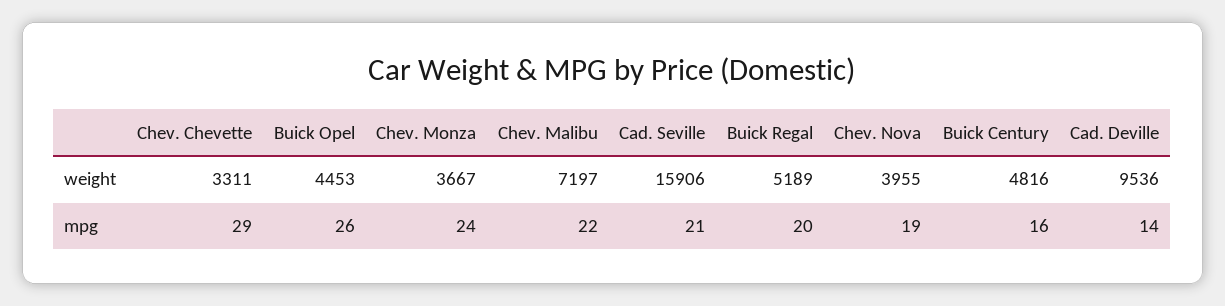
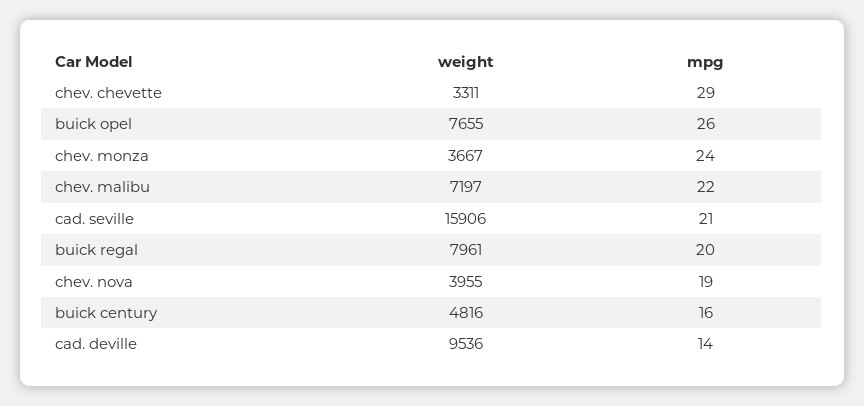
Buick Opel, weight: 4453 -> 7655
Buick Regal, weight: 5189 -> 7961

